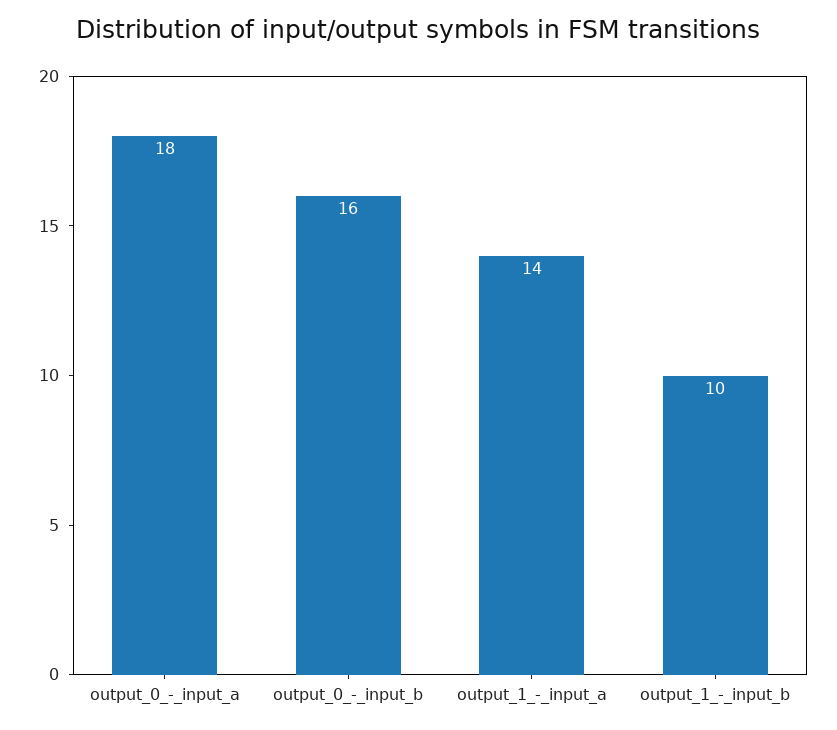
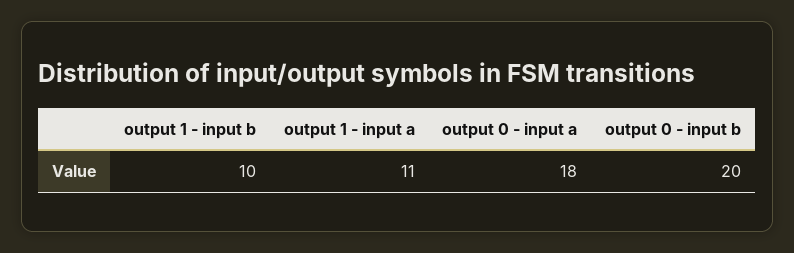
output_0_-_input_b: 16 -> 20
output_1_-_input_a: 14 -> 11

